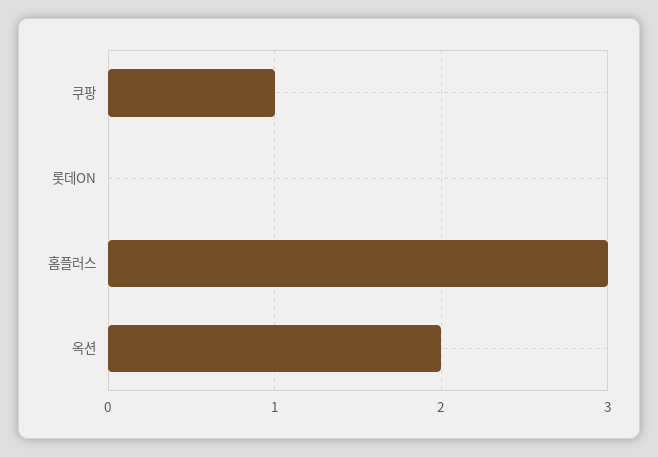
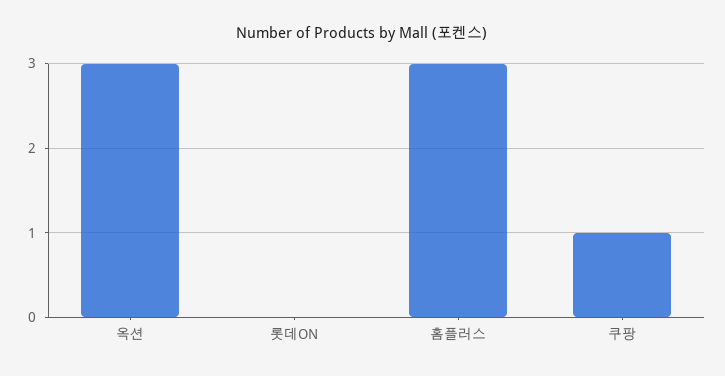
옥션: 2 -> 3

